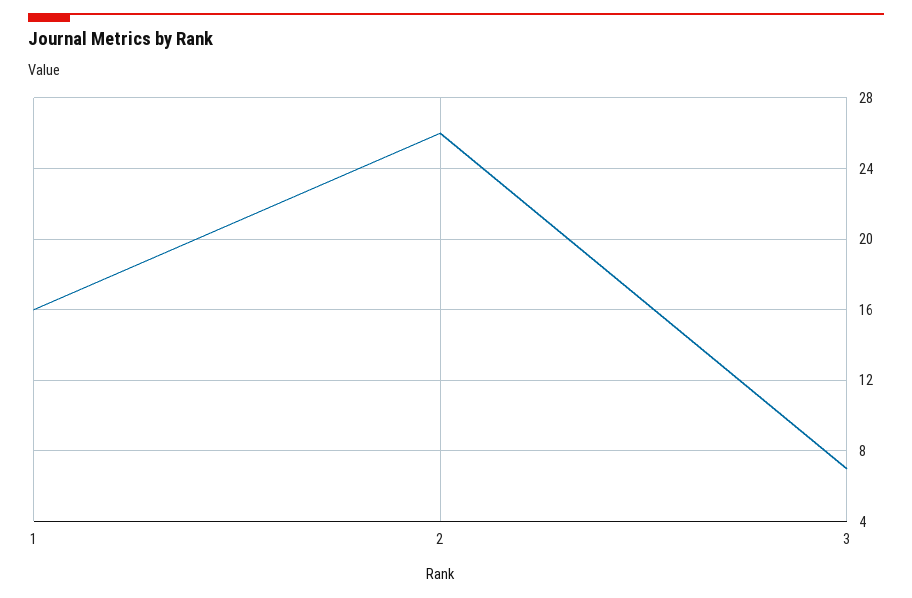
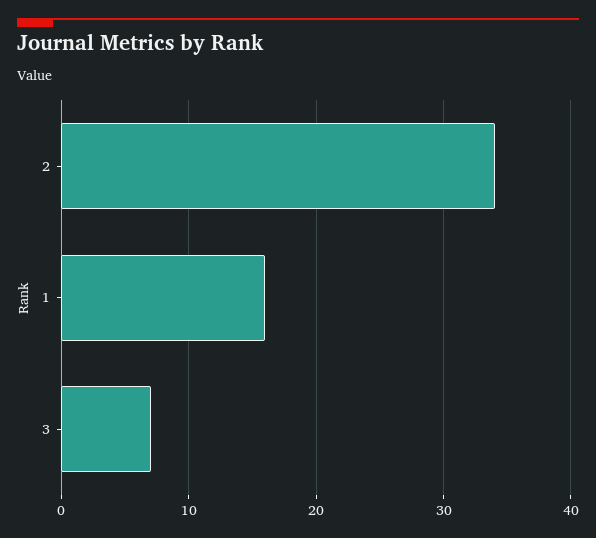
2: 26 -> 34

